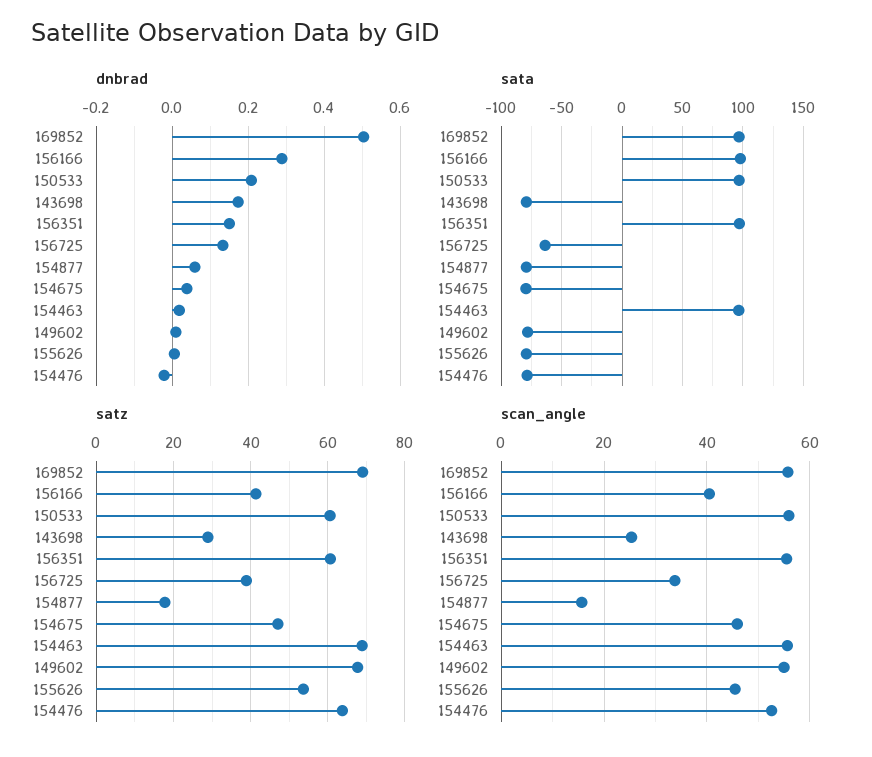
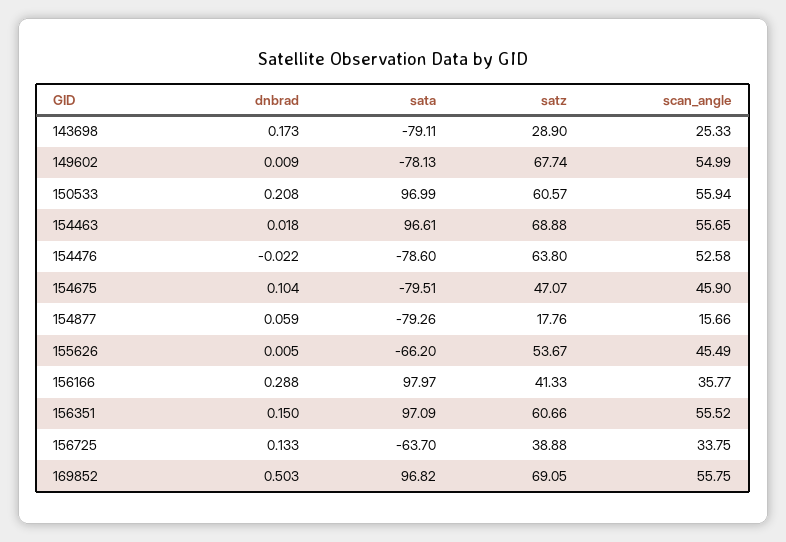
dnbrad, 154675: 0.04 -> 0.104
sata, 155626: -80 -> -66.2
scan_angle, 156166: 40 -> 35.77

